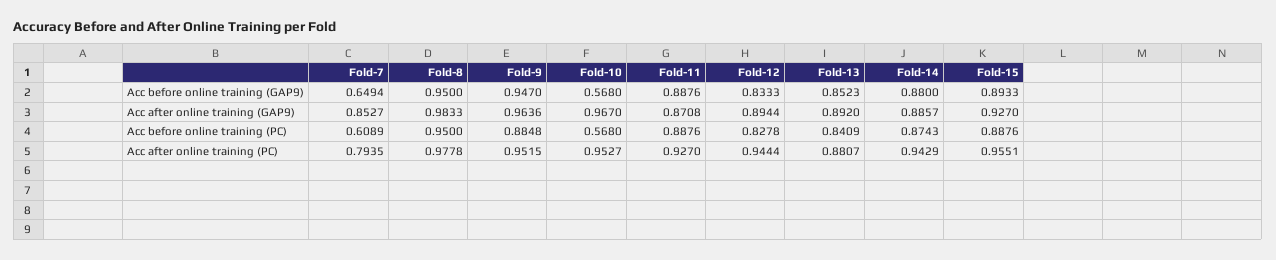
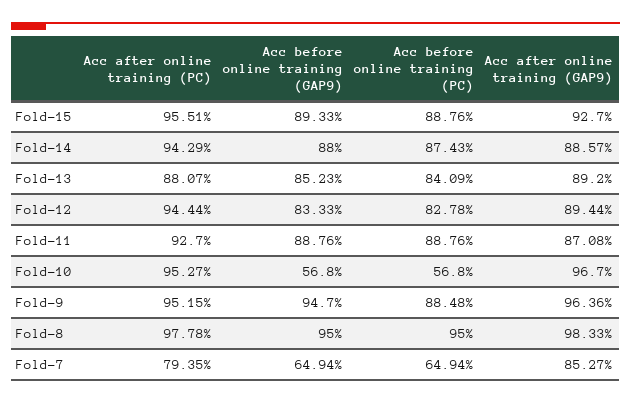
Fold-7, Acc before online training (PC): 0.6089 -> 0.6494

